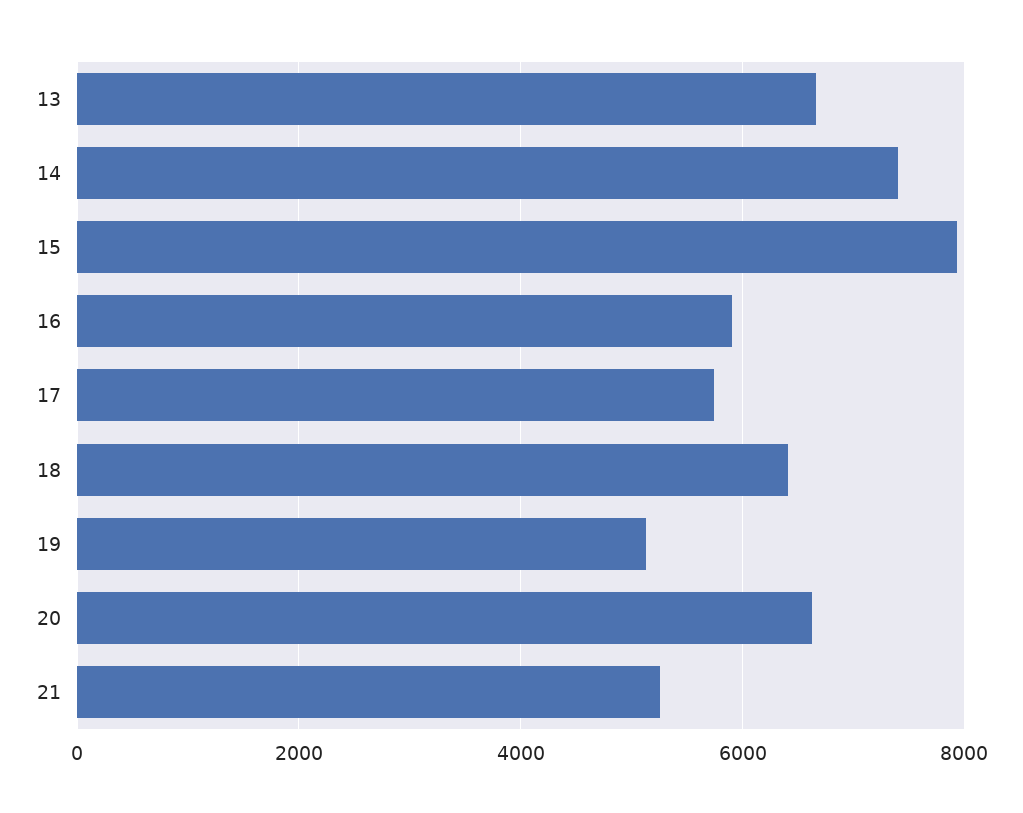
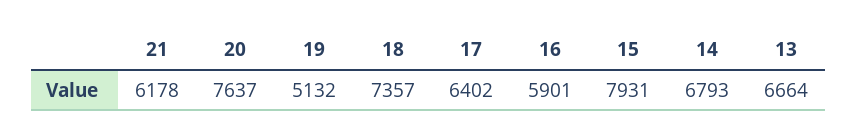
14: 7400 -> 6793
17: 5800 -> 6402
18: 6400 -> 7357
20: 6600 -> 7637
21: 5200 -> 6178

